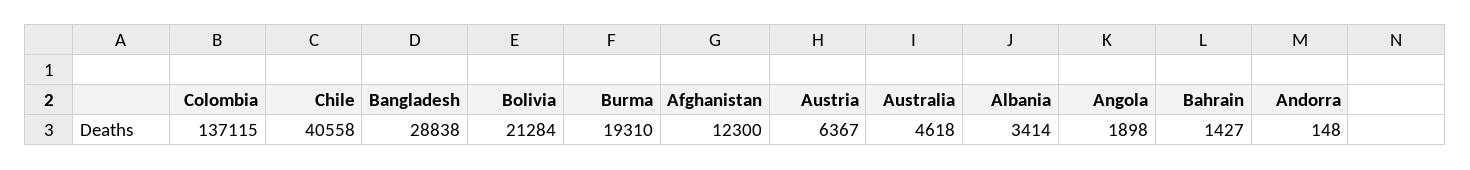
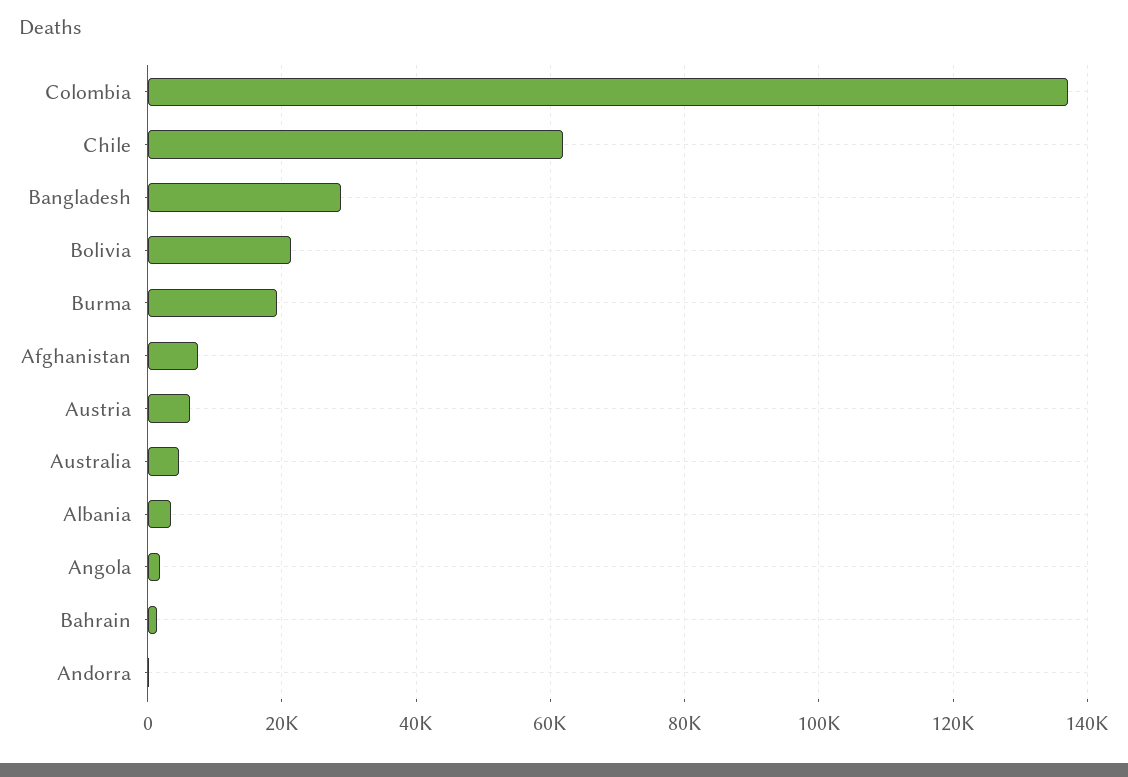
Chile: 40558 -> 62000
Afghanistan: 12300 -> 8000

